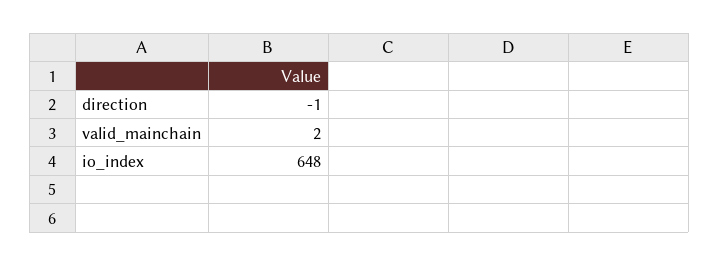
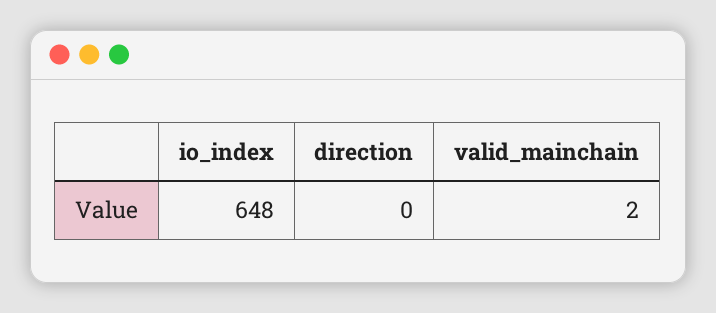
direction: -1 -> 0

